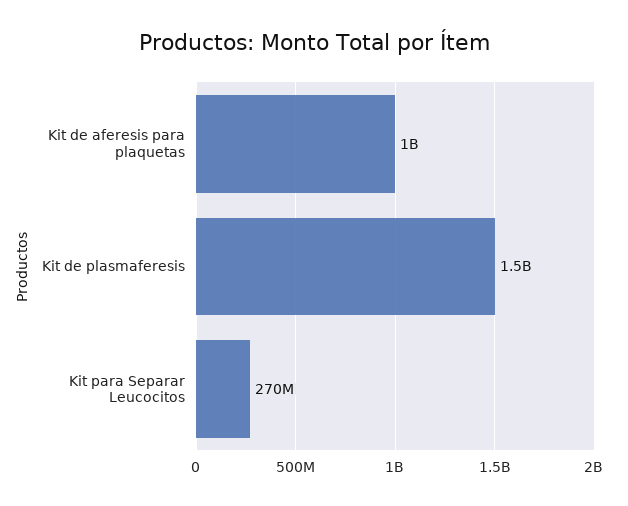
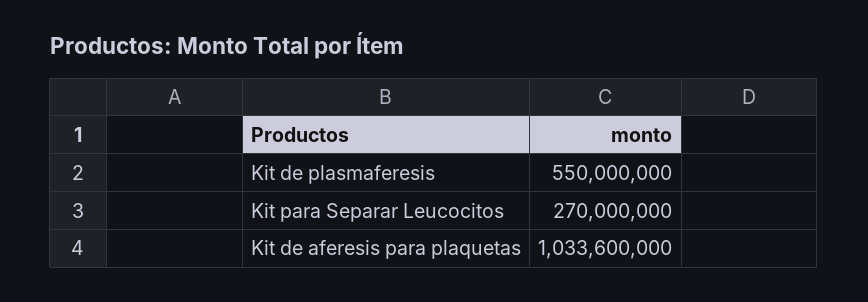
Kit de plasmaferesis: 1500000000 -> 550000000

